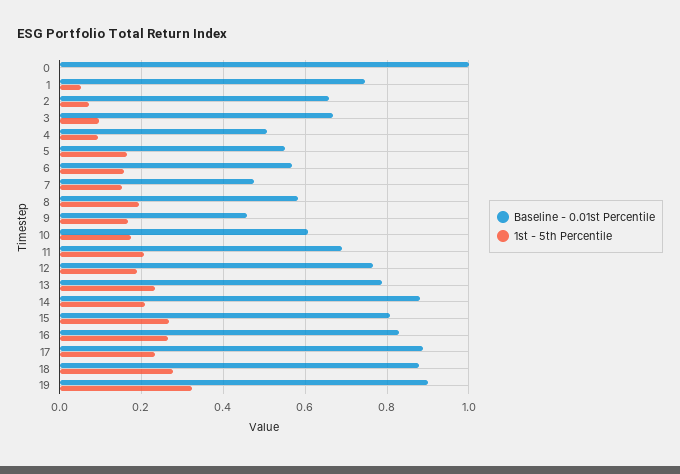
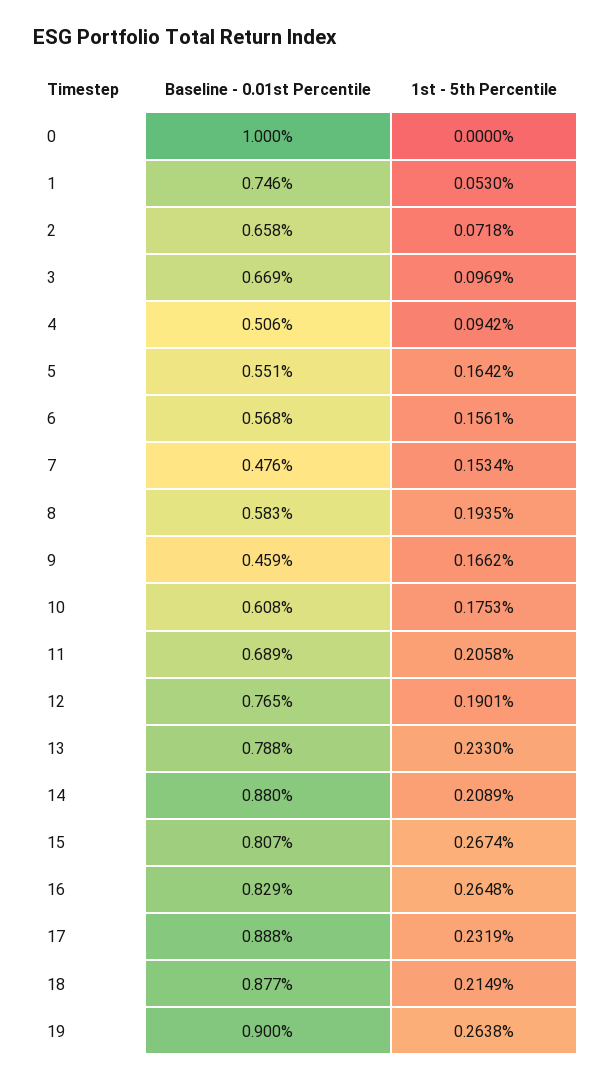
1st - 5th Percentile, 18: 0.28 -> 0.2149
1st - 5th Percentile, 19: 0.32 -> 0.2638

